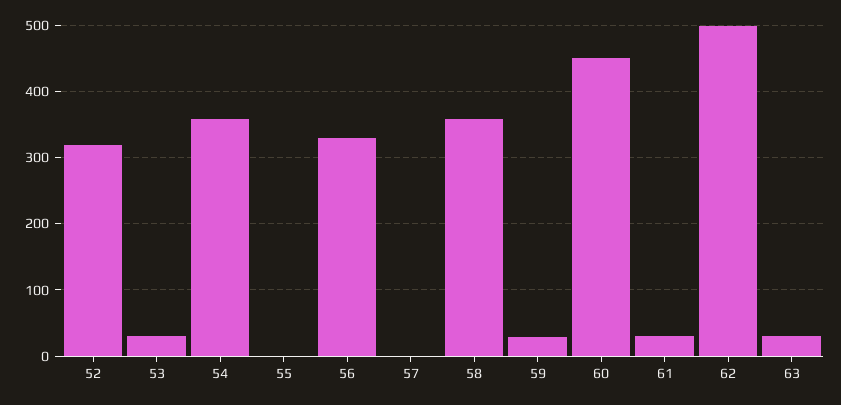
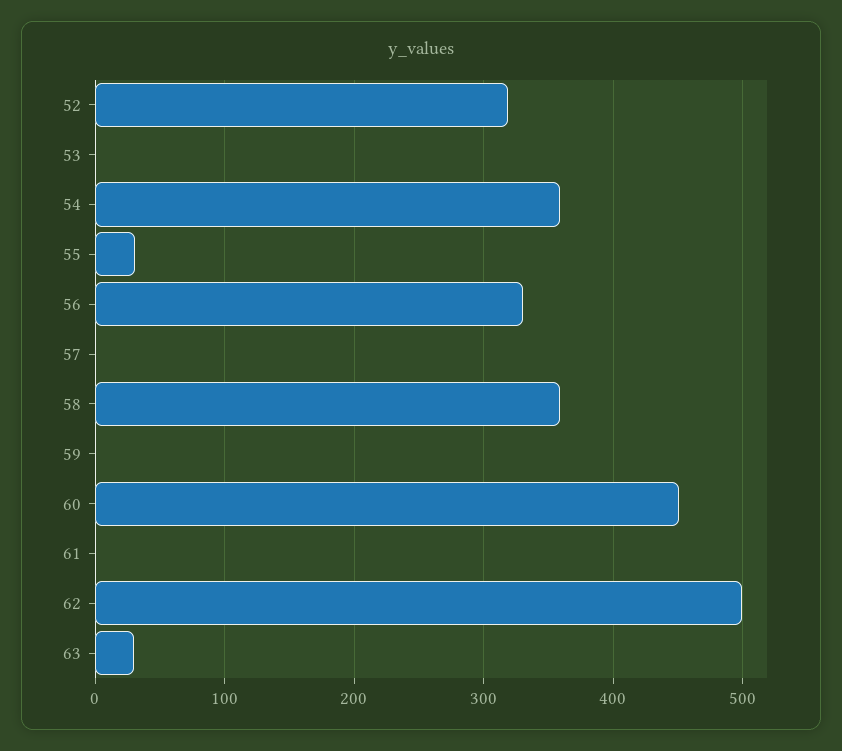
53: 30 -> 0
55: 0 -> 30
59: 30 -> 0
61: 30 -> 0

